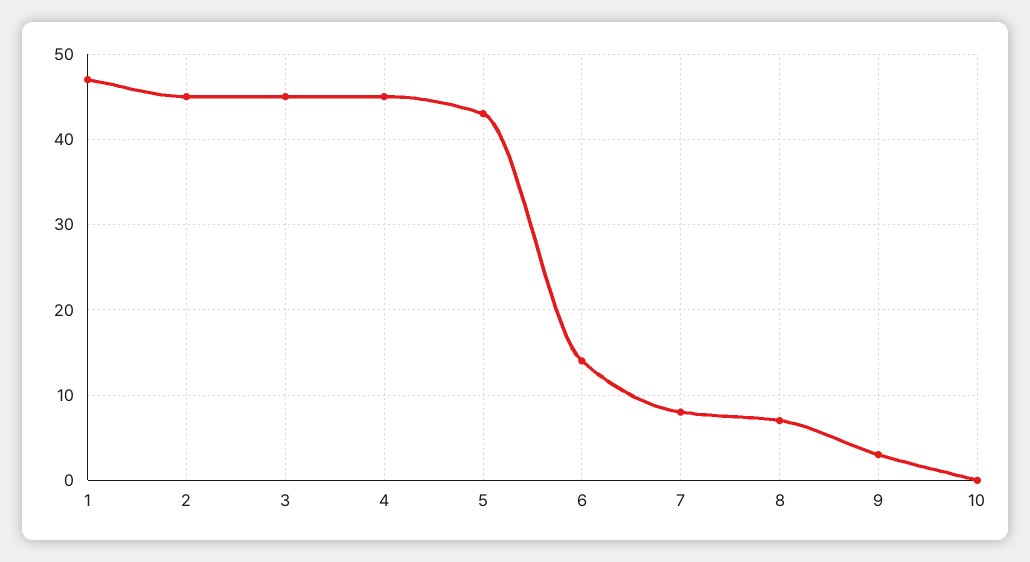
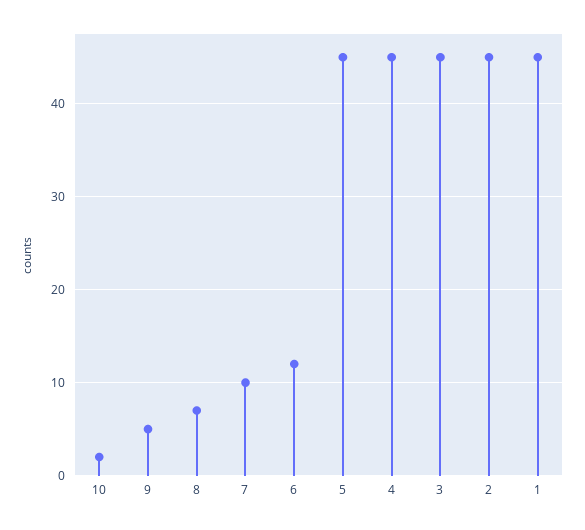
1: 47 -> 45
5: 43 -> 45
6: 14 -> 12
7: 8 -> 10
9: 3 -> 5
10: 0 -> 2

